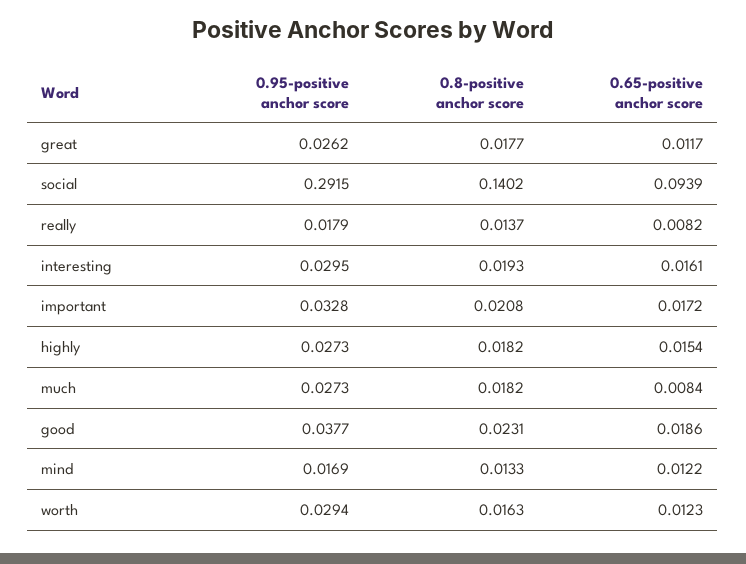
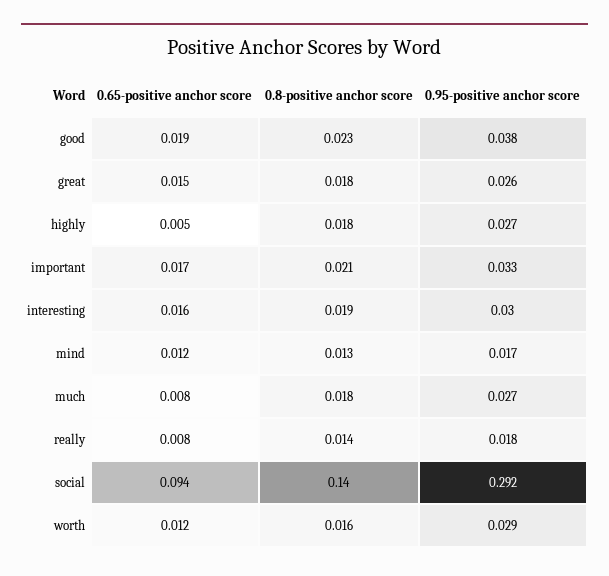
0.65-positive anchor score, great: 0.0117 -> 0.015
0.65-positive anchor score, highly: 0.0154 -> 0.005

